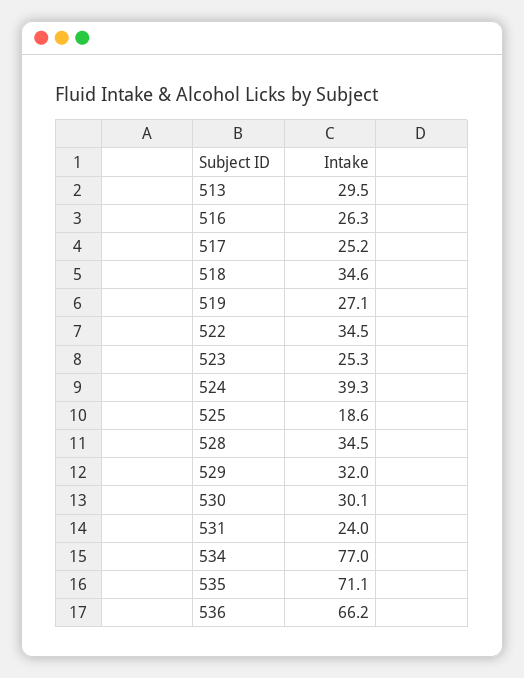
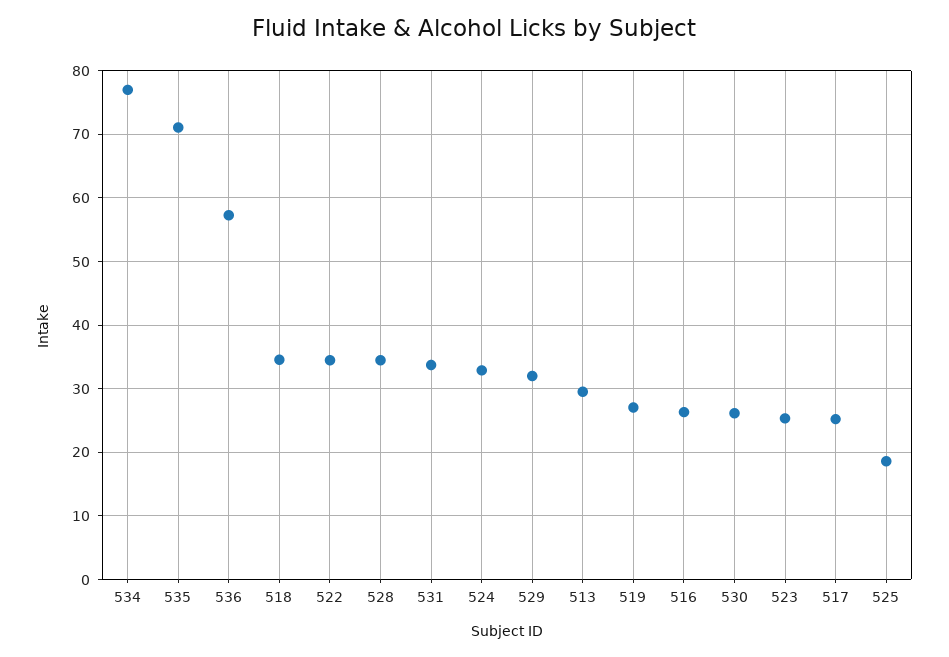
524: 39.3 -> 33
530: 30.1 -> 26
531: 24 -> 34
536: 66.2 -> 57

